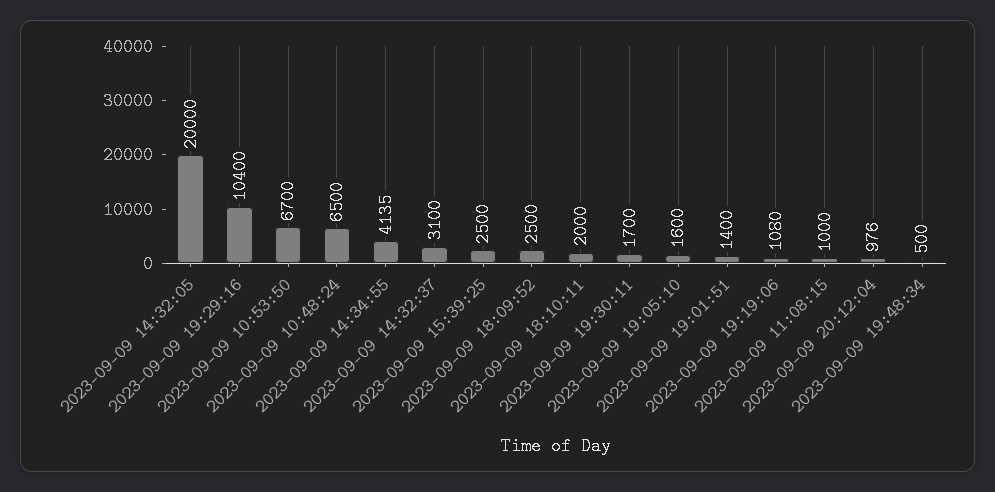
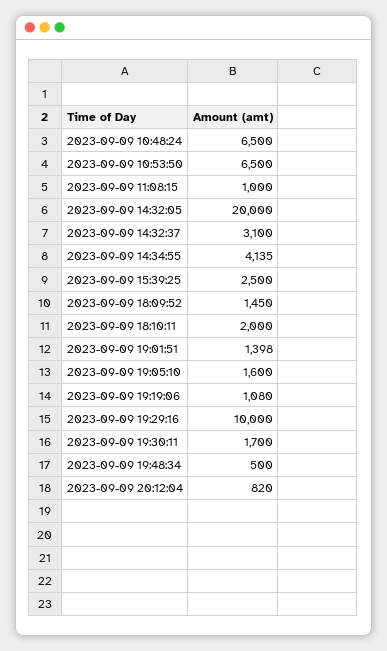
2023-09-09 19:29:16: 10400 -> 10000
2023-09-09 10:53:50: 6700 -> 6500
2023-09-09 18:09:52: 2500 -> 1450
2023-09-09 19:01:51: 1400 -> 1398
2023-09-09 20:12:04: 976 -> 820

